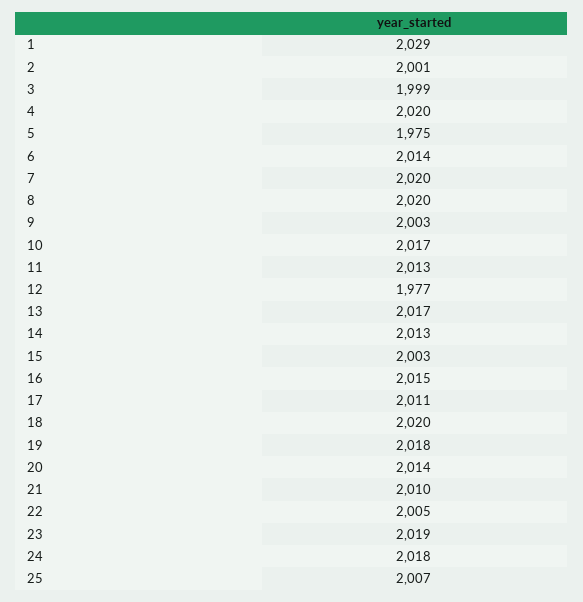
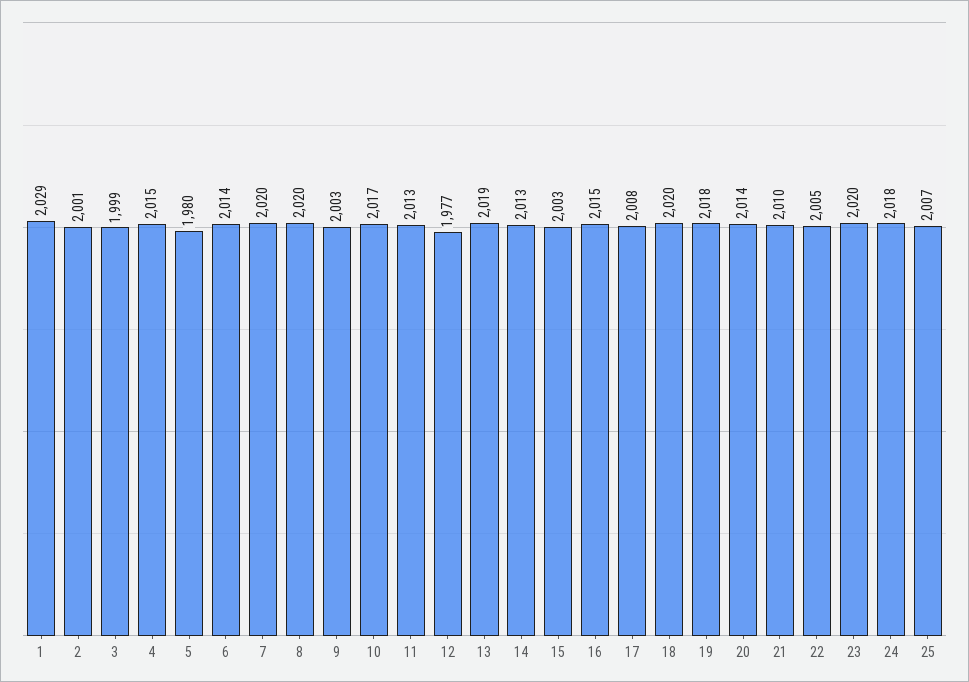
4: 2020 -> 2015
5: 1975 -> 1980
13: 2017 -> 2019
17: 2011 -> 2008
23: 2019 -> 2020

